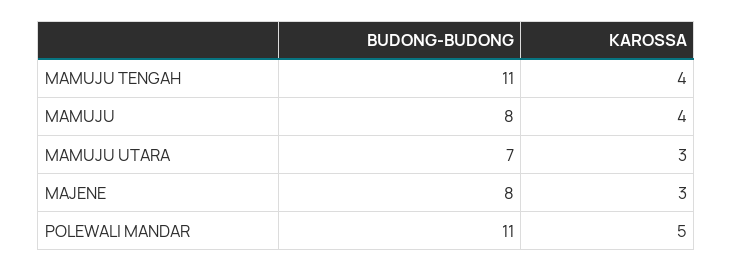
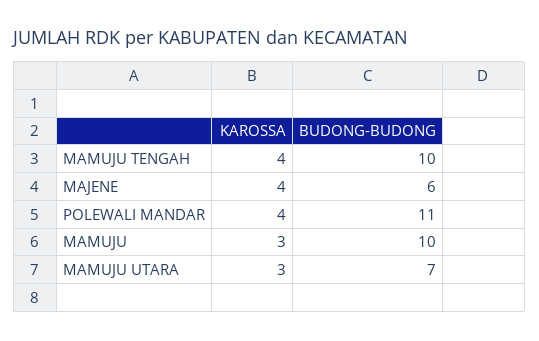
BUDONG-BUDONG, MAMUJU TENGAH: 11 -> 10
BUDONG-BUDONG, MAMUJU: 8 -> 10
KAROSSA, MAMUJU: 4 -> 3
BUDONG-BUDONG, MAJENE: 8 -> 6
KAROSSA, MAJENE: 3 -> 4
KAROSSA, POLEWALI MANDAR: 5 -> 4

